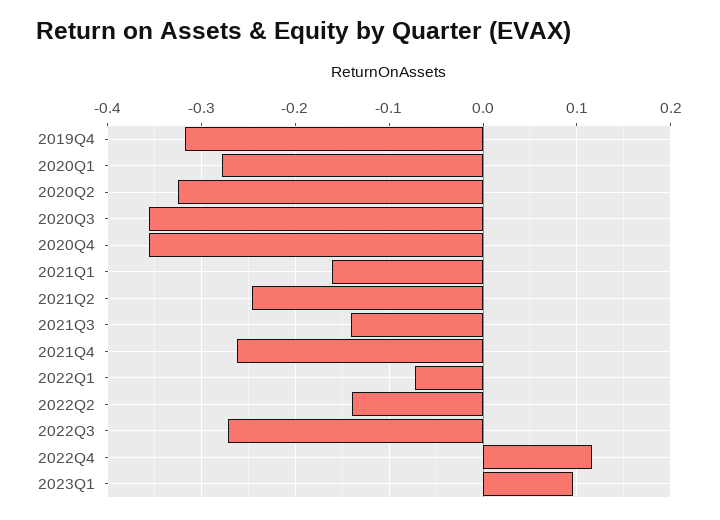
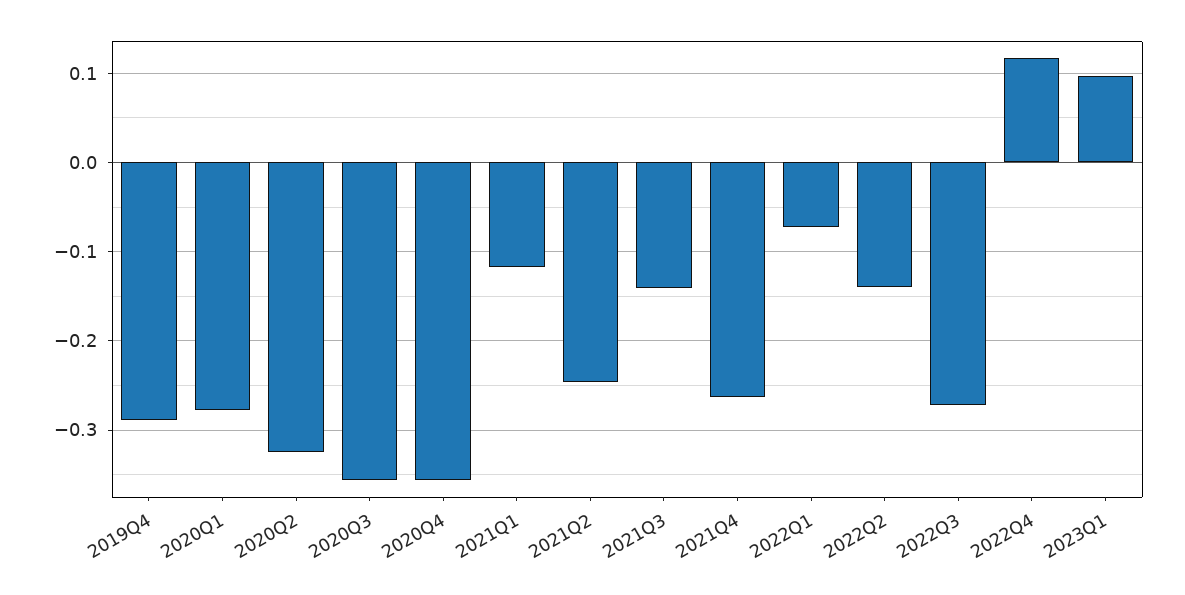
2019Q4: -0.32 -> -0.29
2021Q1: -0.16 -> -0.12

